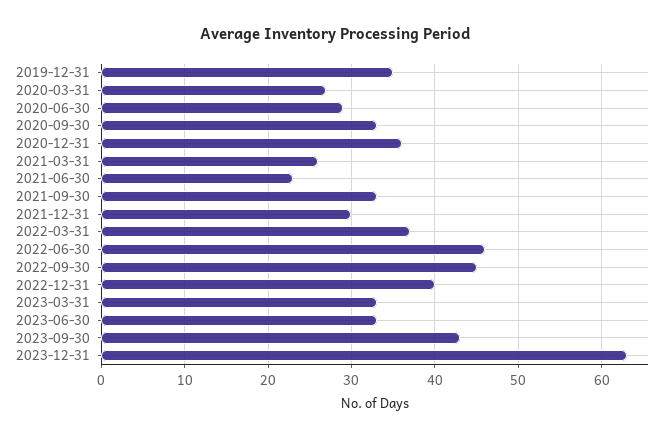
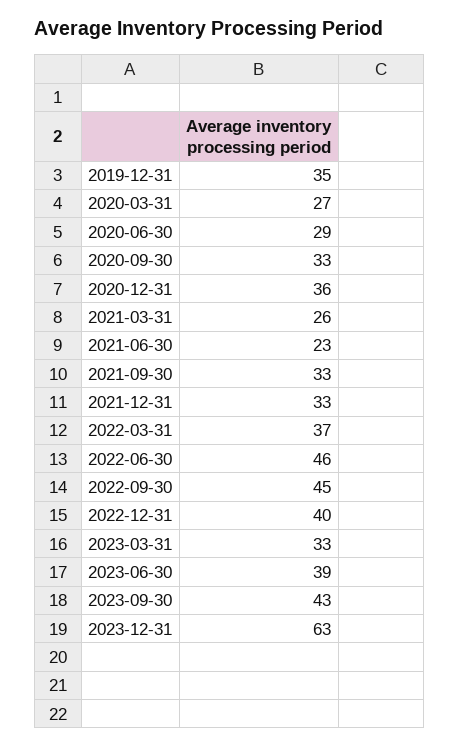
2021-12-31: 30 -> 33
2023-06-30: 33 -> 39

